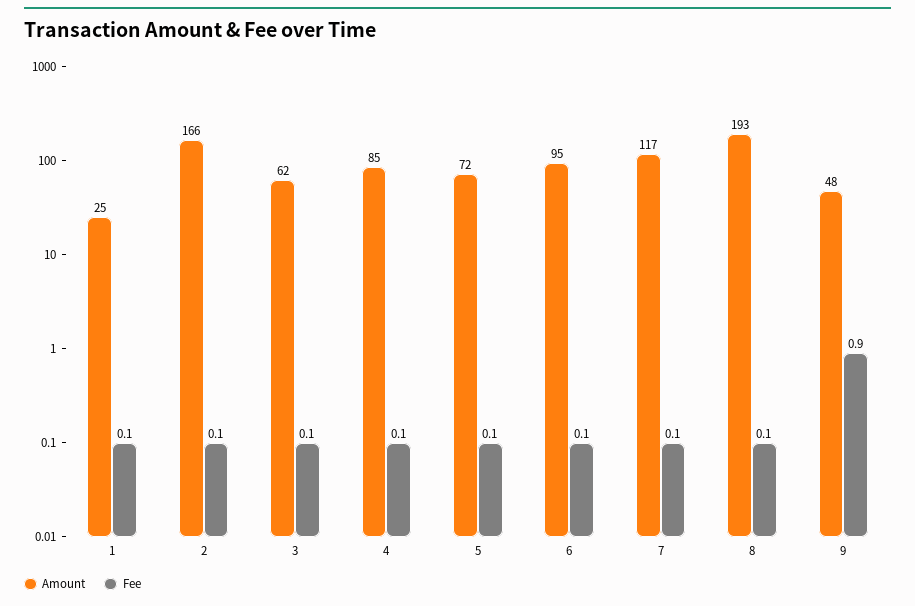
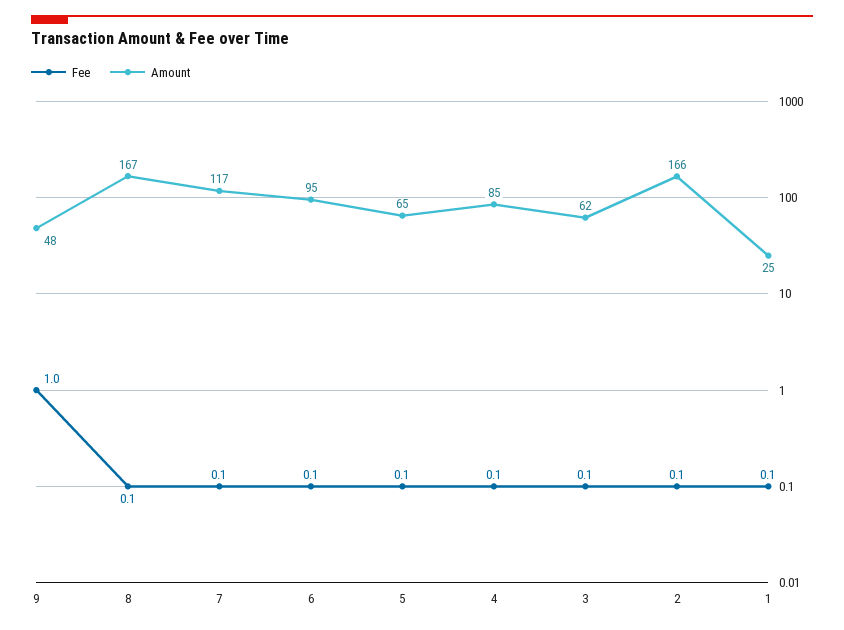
Amount, 5: 72 -> 65
Amount, 8: 193 -> 167
Fee, 9: 0.9 -> 1

